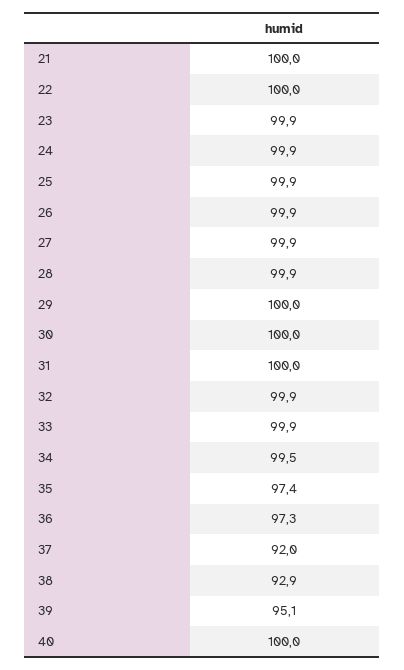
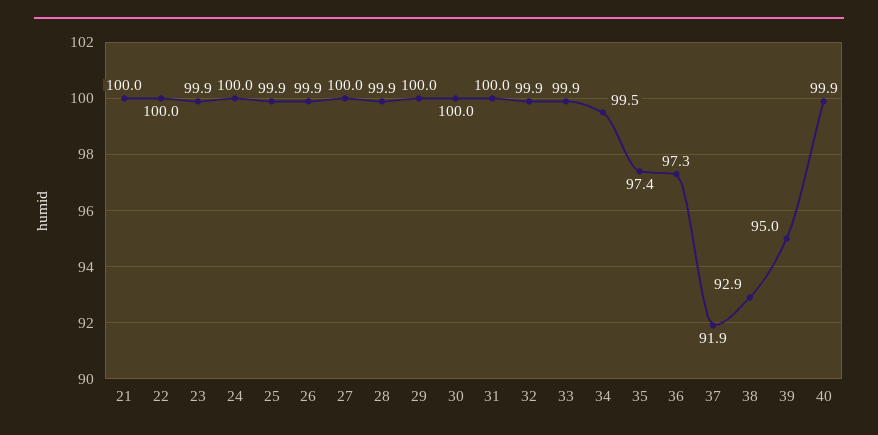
24: 99.9 -> 100
27: 99.9 -> 100
37: 92 -> 91.9
39: 95.1 -> 95
40: 100 -> 99.9

